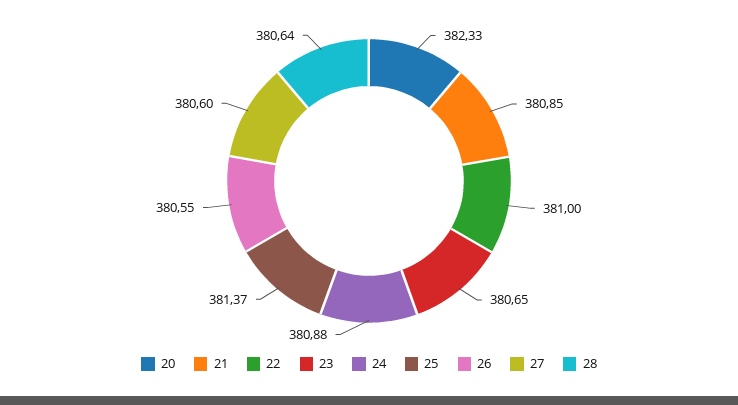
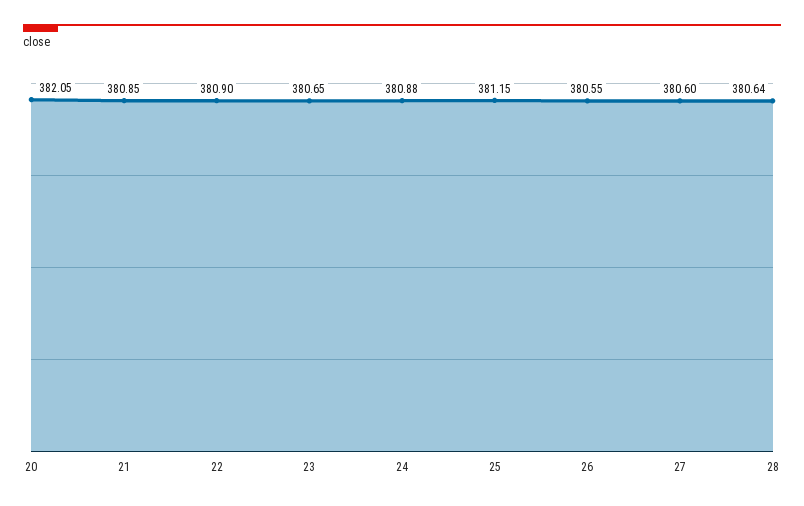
20: 382.33 -> 382.05
22: 381 -> 380.9
25: 381.37 -> 381.15

